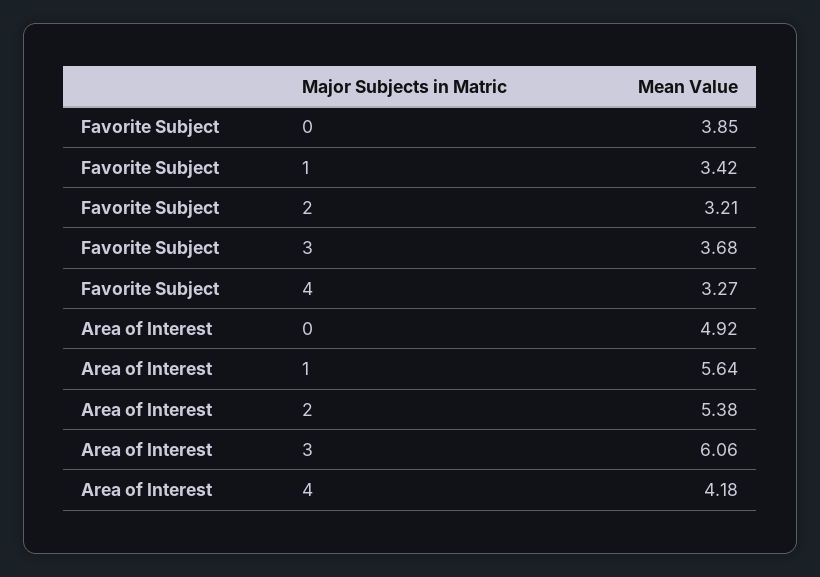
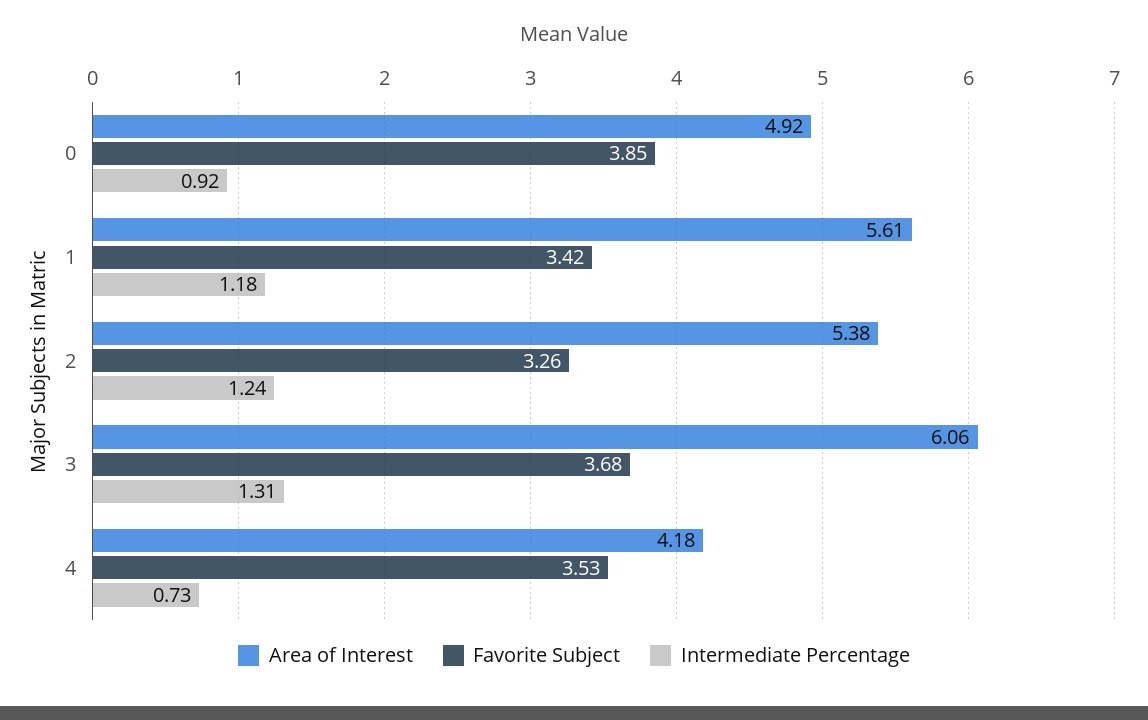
Favorite Subject, 2: 3.21 -> 3.26
Favorite Subject, 4: 3.27 -> 3.53
Area of Interest, 1: 5.64 -> 5.61
Intermediate Percentage, 0: none -> 0.92
Intermediate Percentage, 1: none -> 1.18
Intermediate Percentage, 2: none -> 1.24
Intermediate Percentage, 3: none -> 1.31
Intermediate Percentage, 4: none -> 0.73

